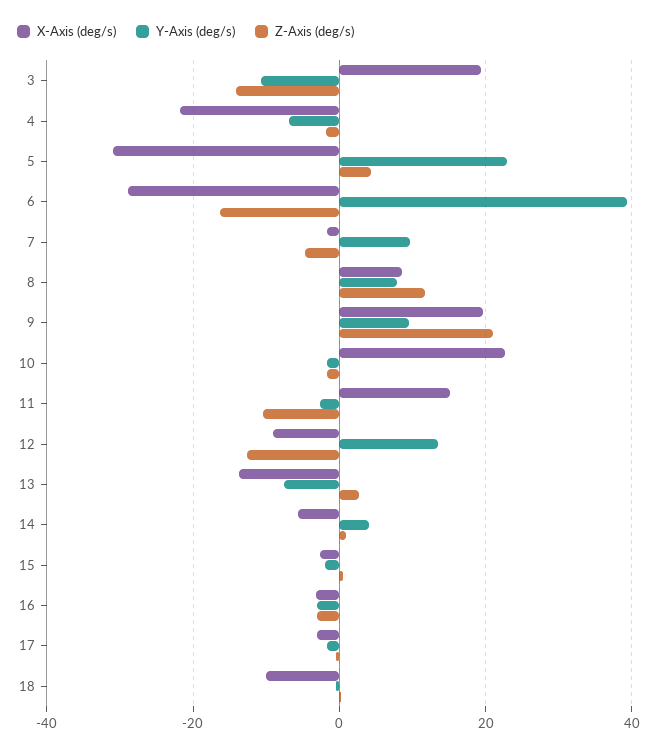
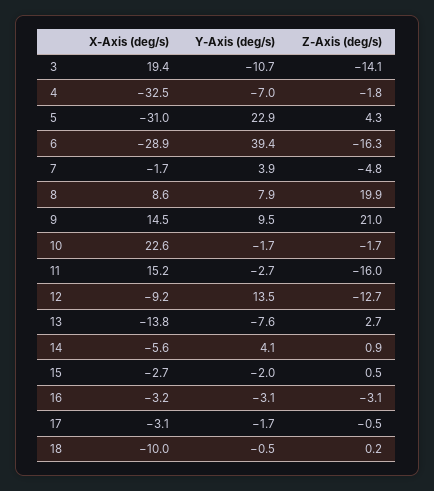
X-Axis (deg/s), 4: -22 -> -32.5
Y-Axis (deg/s), 7: 10 -> 3.9
Z-Axis (deg/s), 8: 12 -> 19.9
X-Axis (deg/s), 9: 20 -> 14.5
Z-Axis (deg/s), 11: -10 -> -16

